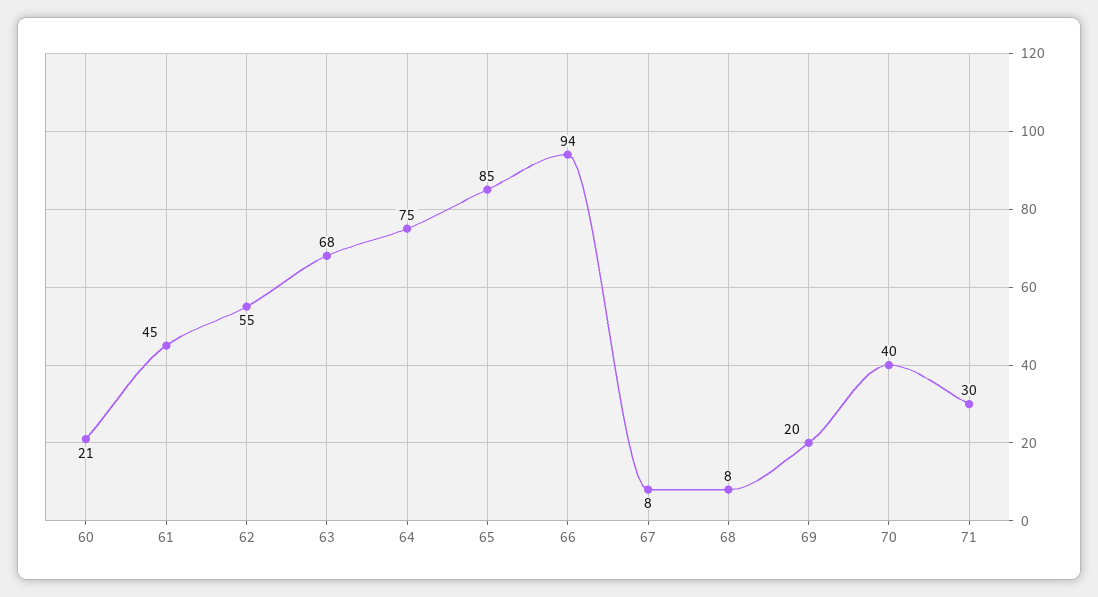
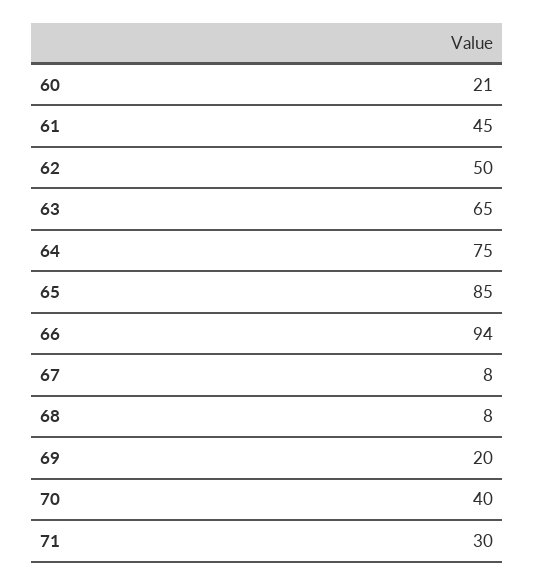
62: 55 -> 50
63: 68 -> 65

